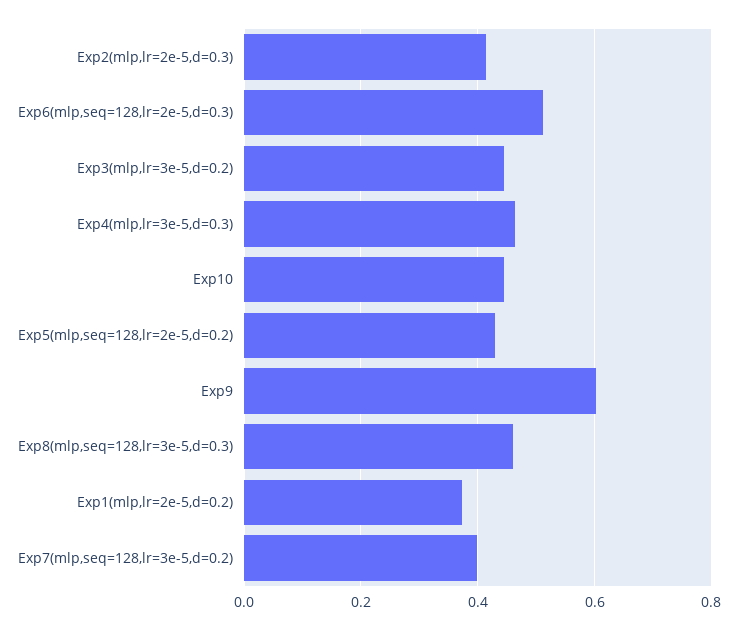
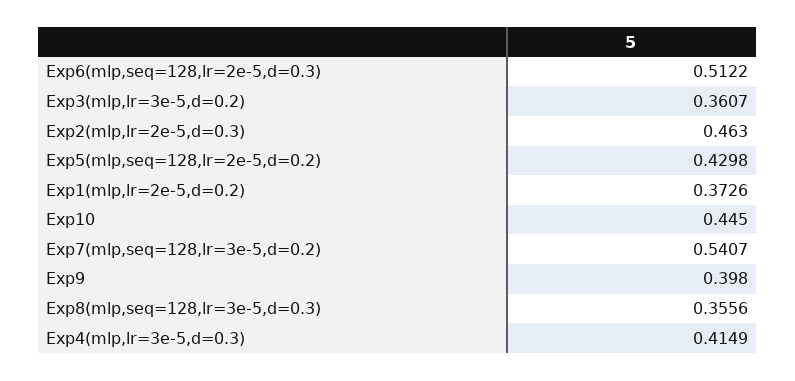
Exp2(mlp,lr=2e-5,d=0.3): 0.42 -> 0.463
Exp3(mlp,lr=3e-5,d=0.2): 0.44 -> 0.3607
Exp4(mlp,lr=3e-5,d=0.3): 0.46 -> 0.4149
Exp9: 0.6 -> 0.398
Exp8(mlp,seq=128,lr=3e-5,d=0.3): 0.46 -> 0.3556
Exp7(mlp,seq=128,lr=3e-5,d=0.2): 0.4 -> 0.5407

